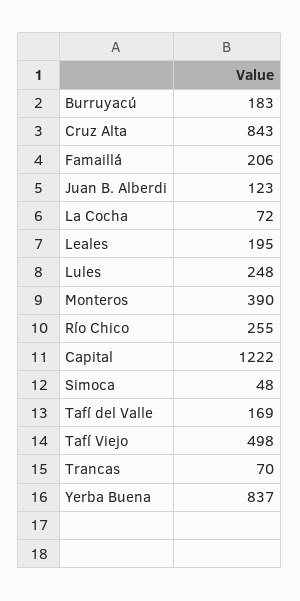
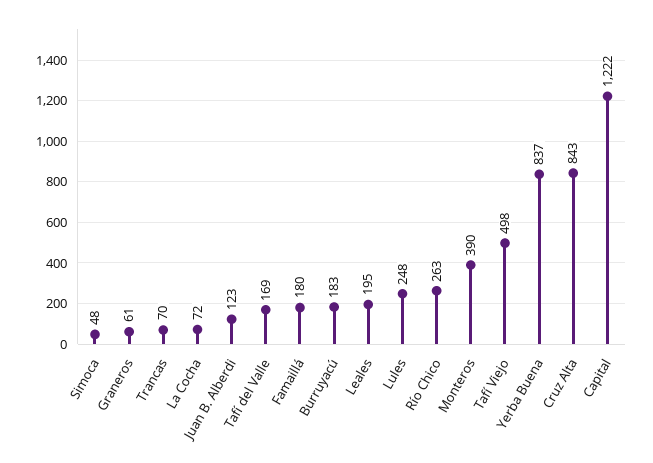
Famaillá: 206 -> 180
Río Chico: 255 -> 263
Graneros: none -> 61

